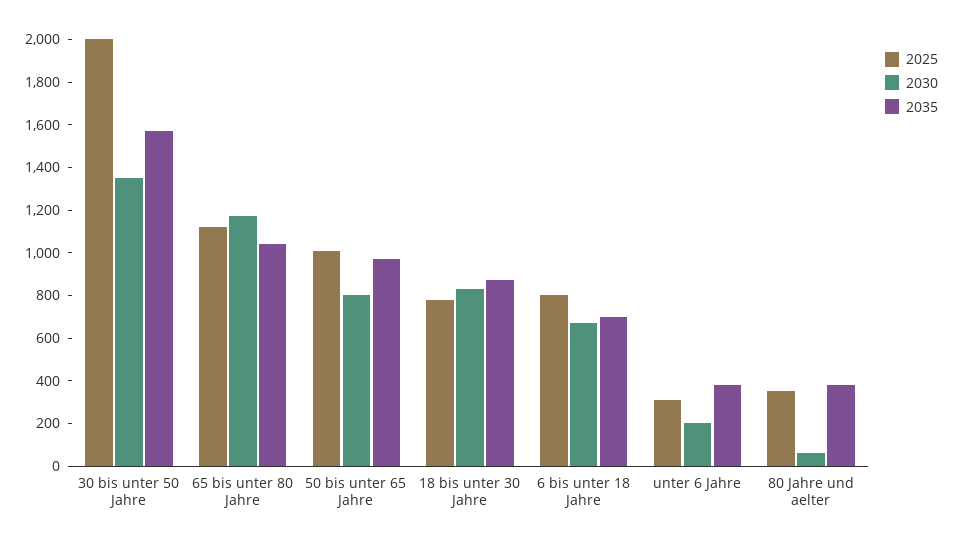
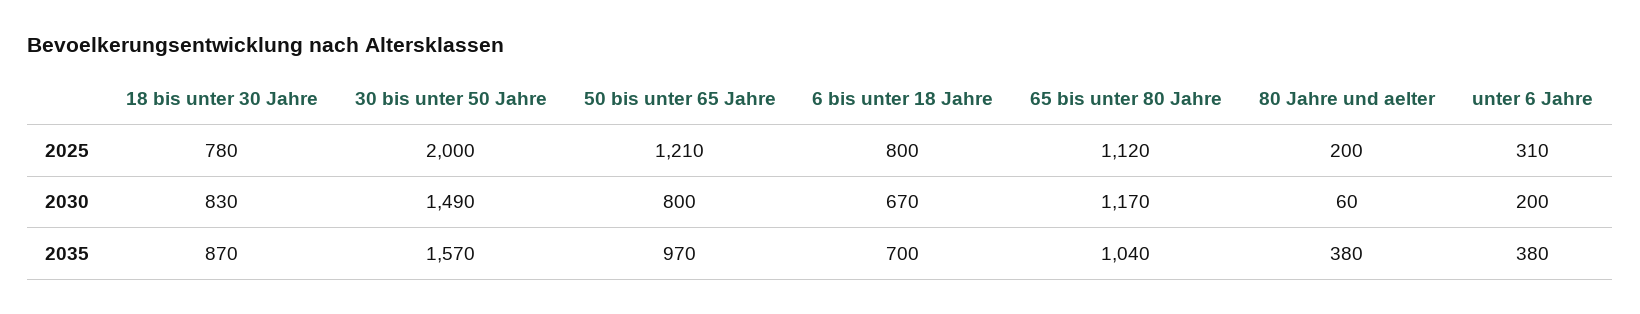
2030, 30 bis unter 50 Jahre: 1350 -> 1490
2025, 50 bis unter 65 Jahre: 1000 -> 1210
2025, 80 Jahre und aelter: 350 -> 200

